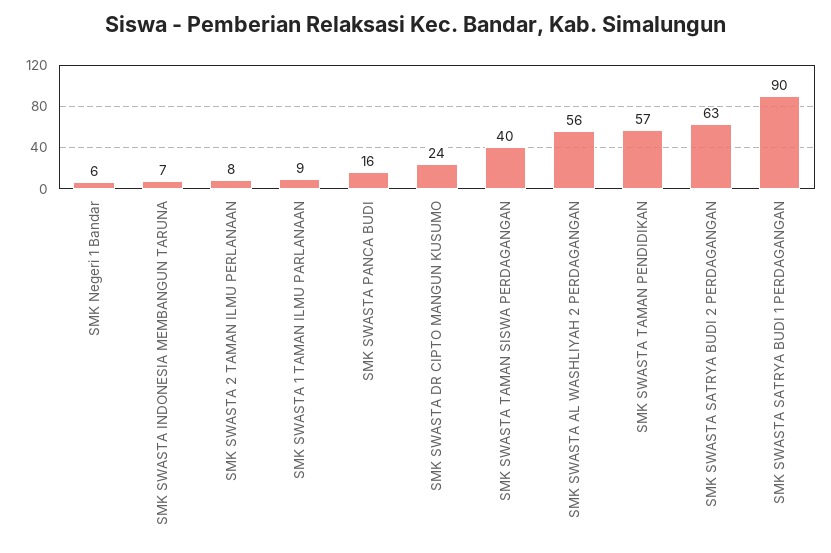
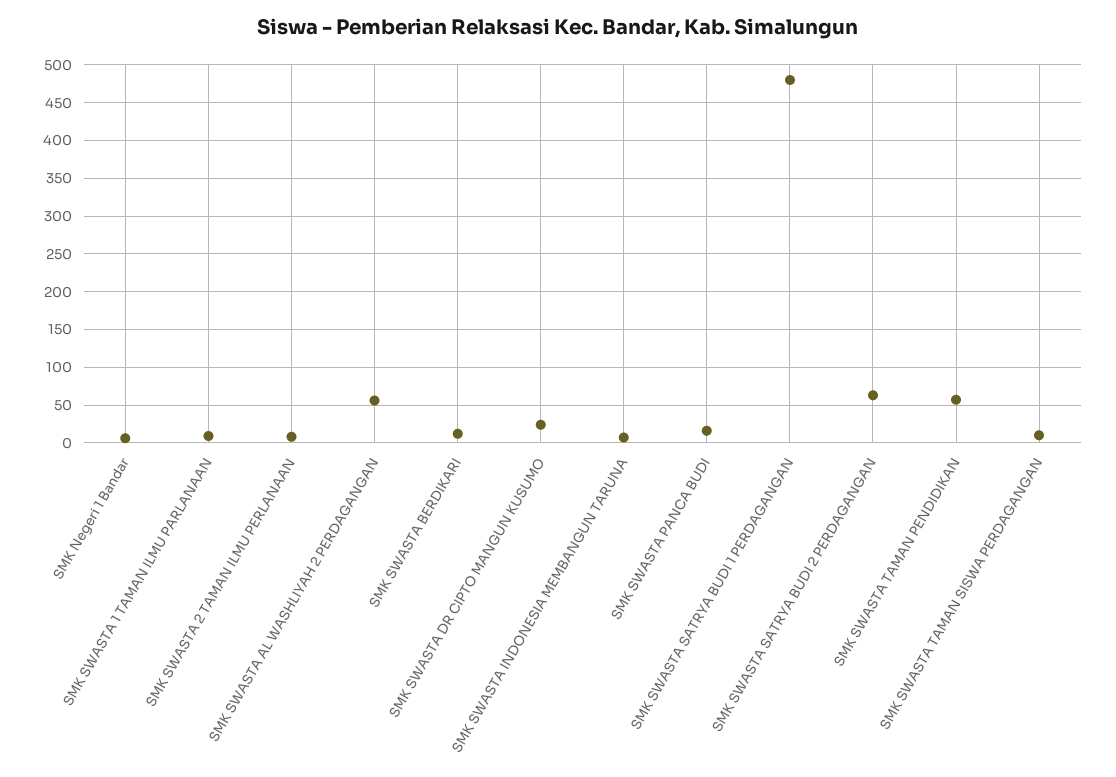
SMK SWASTA TAMAN SISWA PERDAGANGAN: 40 -> 10
SMK SWASTA SATRYA BUDI 1 PERDAGANGAN: 90 -> 480
SMK SWASTA BERDIKARI: none -> 10

